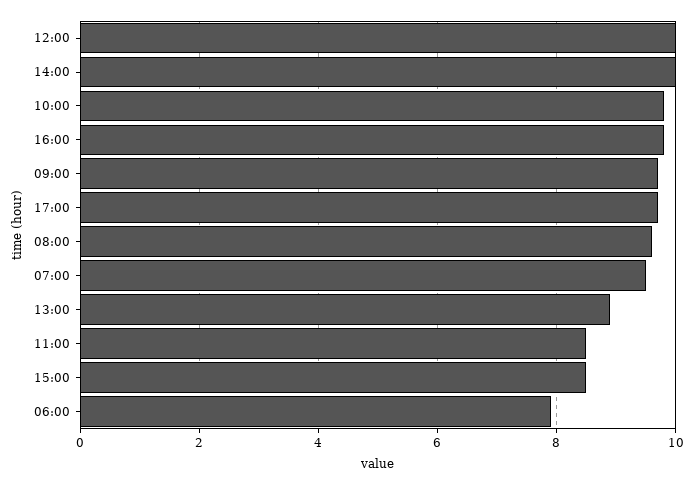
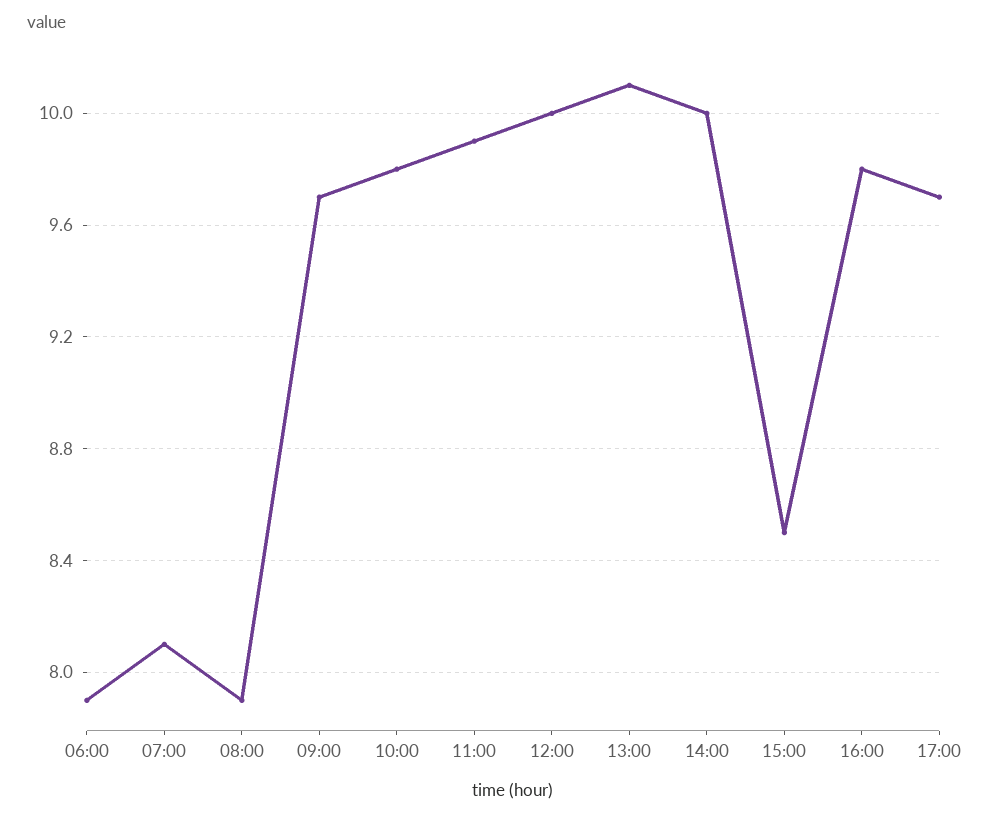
08:00: 9.5 -> 7.9
07:00: 9.5 -> 8.1
13:00: 9 -> 10.1
11:00: 8.5 -> 9.9

